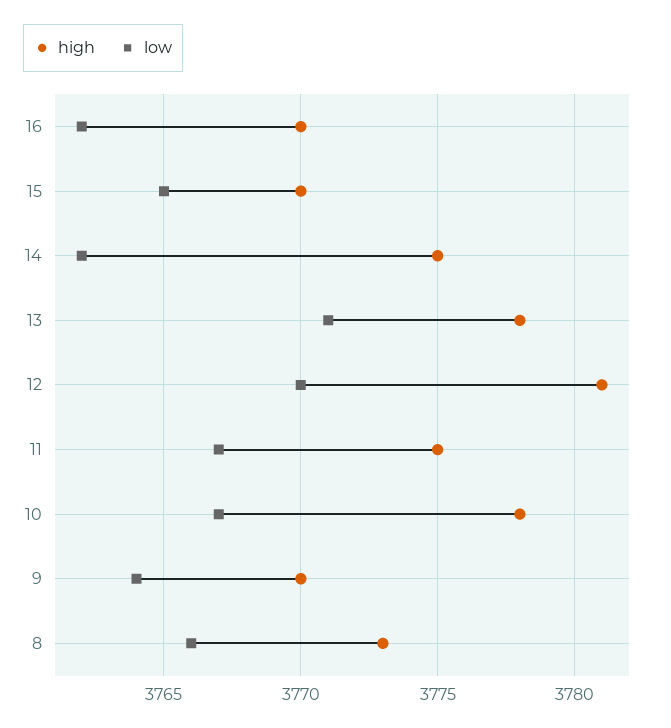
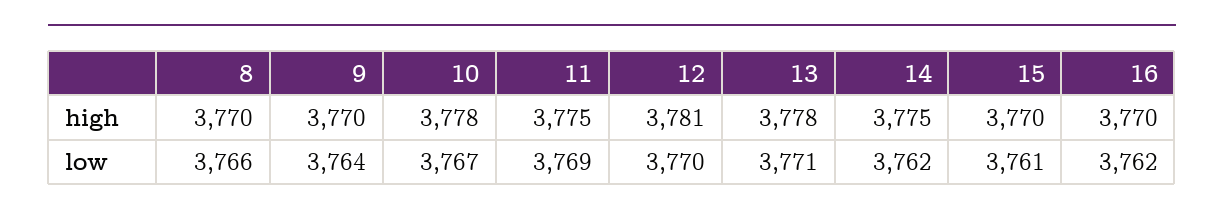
low, 15: 3765 -> 3761
low, 11: 3767 -> 3769
high, 8: 3773 -> 3770

